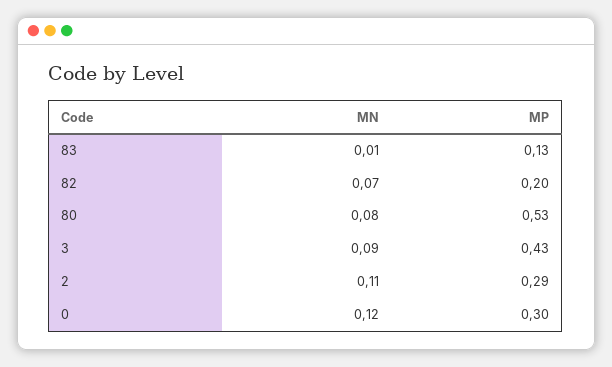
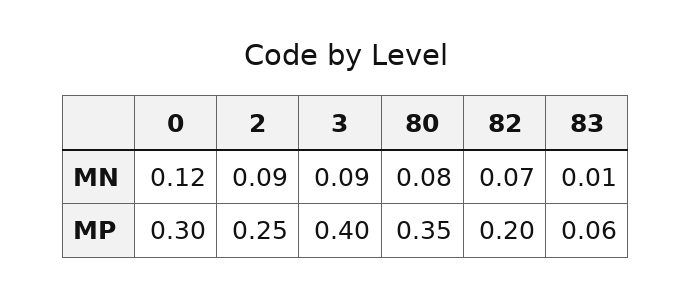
MP, 83: 0.13 -> 0.06
MP, 80: 0.53 -> 0.35
MP, 3: 0.43 -> 0.4
MN, 2: 0.11 -> 0.09
MP, 2: 0.29 -> 0.25

